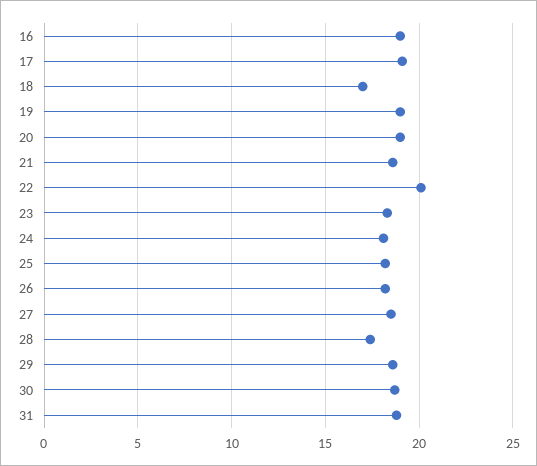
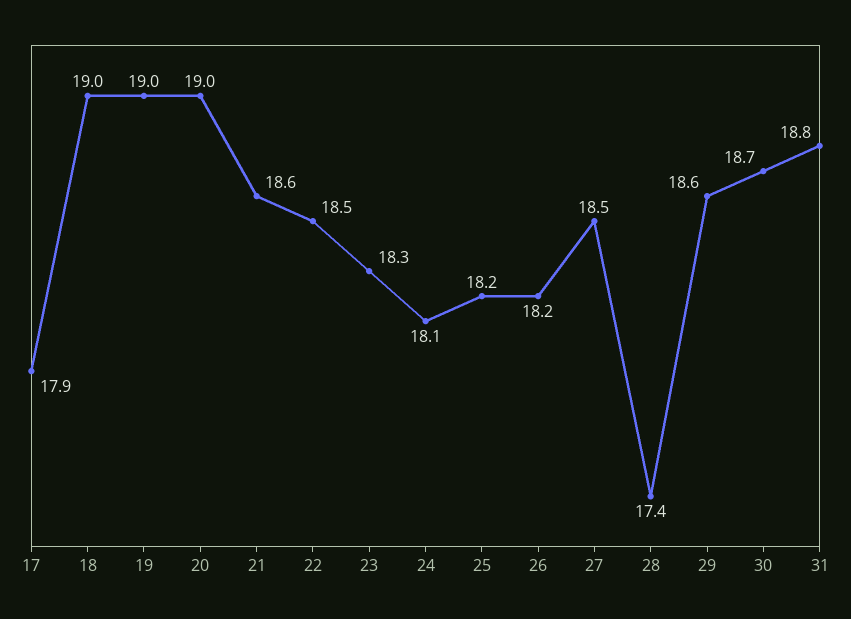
16: 19 -> none
17: 19 -> 17.9
18: 17 -> 19
22: 20 -> 18.5

